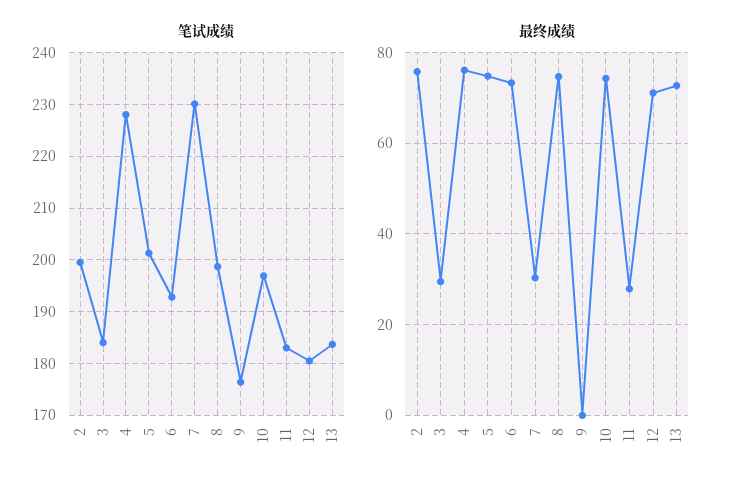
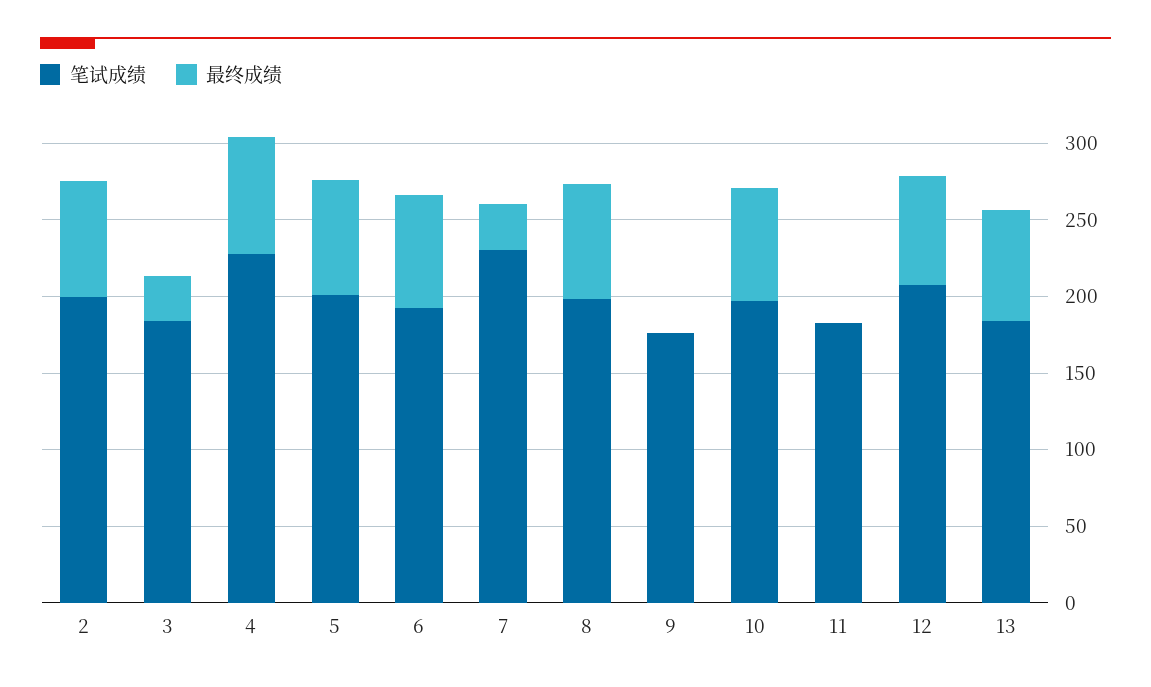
笔试成绩, 12: 180 -> 210
最终成绩, 11: 28 -> 0

